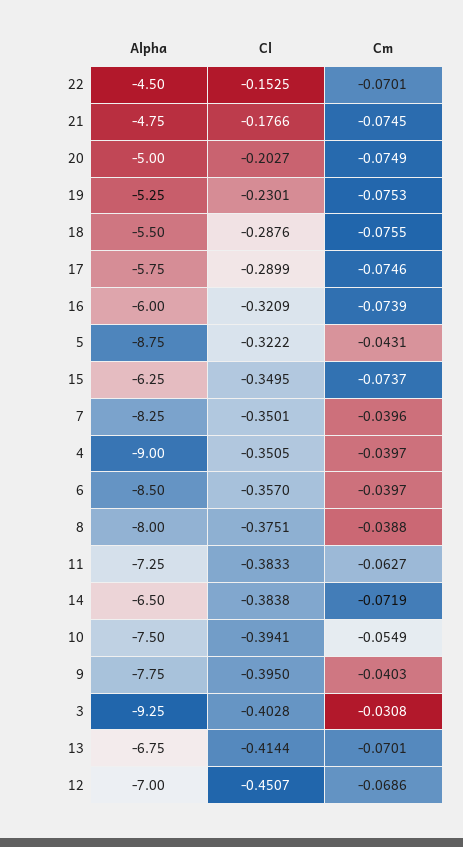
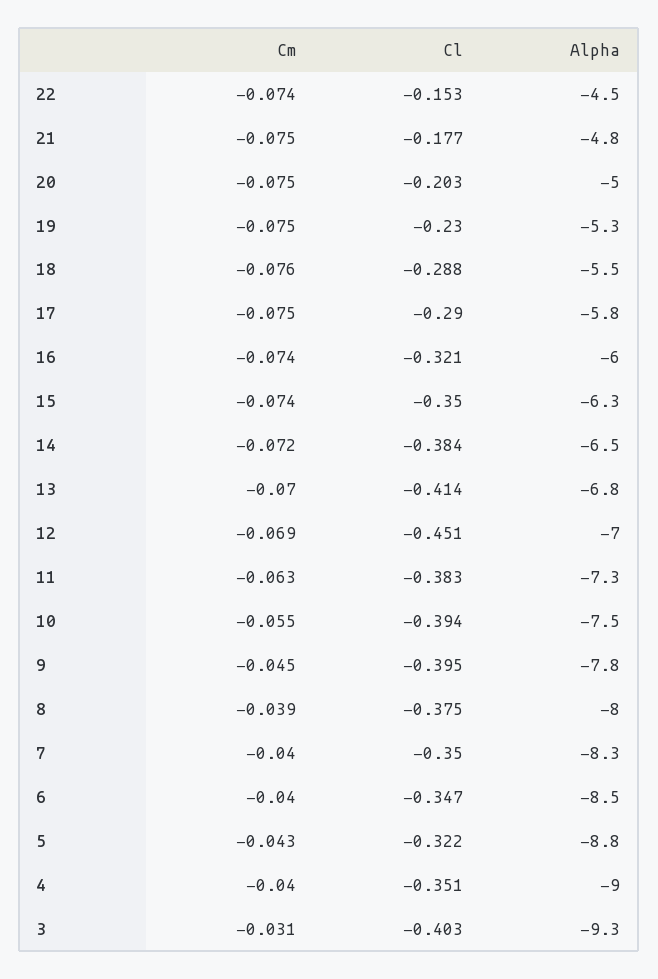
Cm, 22: -0.0701 -> -0.074
Cl, 6: -0.357 -> -0.347
Cm, 9: -0.0403 -> -0.045

